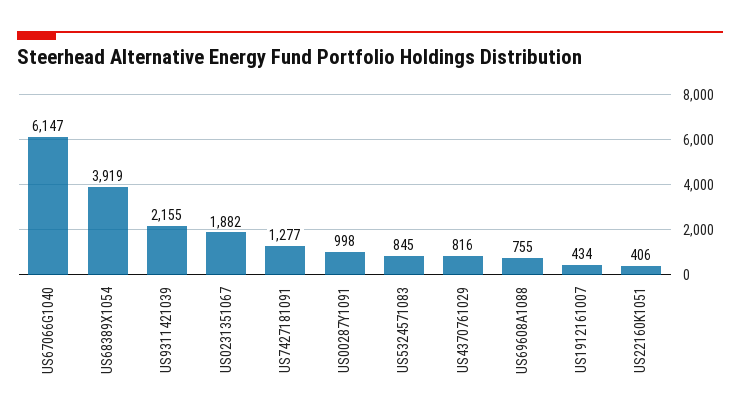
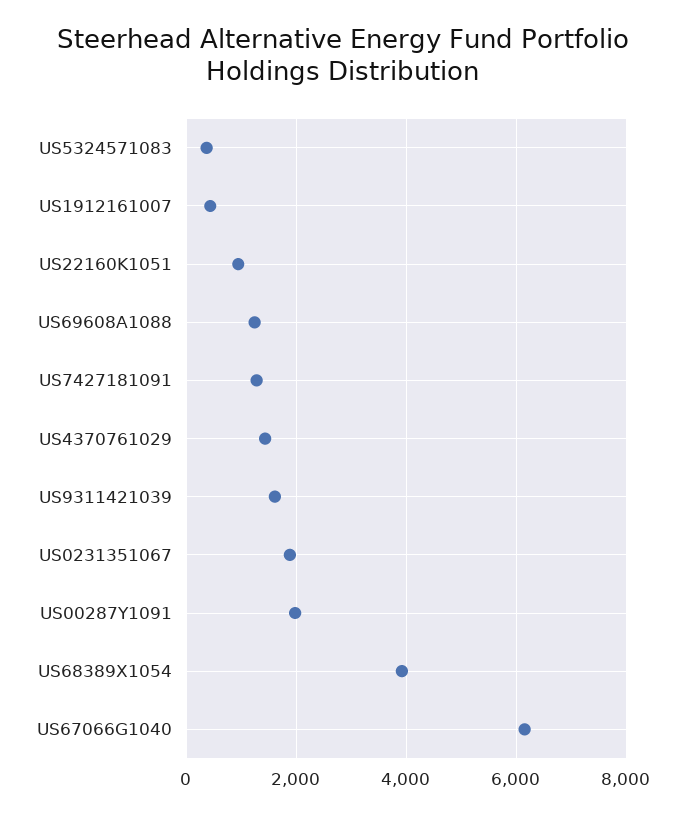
US9311421039: 2155 -> 1600
US00287Y1091: 998 -> 2000
US5324571083: 845 -> 400
US4370761029: 816 -> 1400
US69608A1088: 755 -> 1200
US22160K1051: 406 -> 1000

